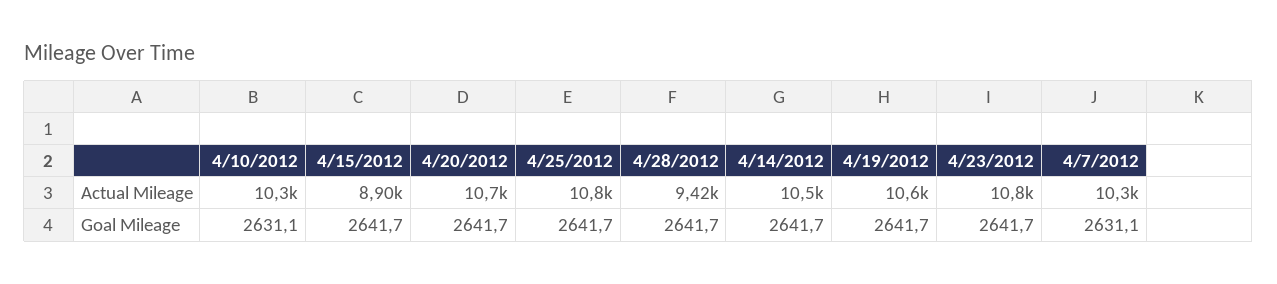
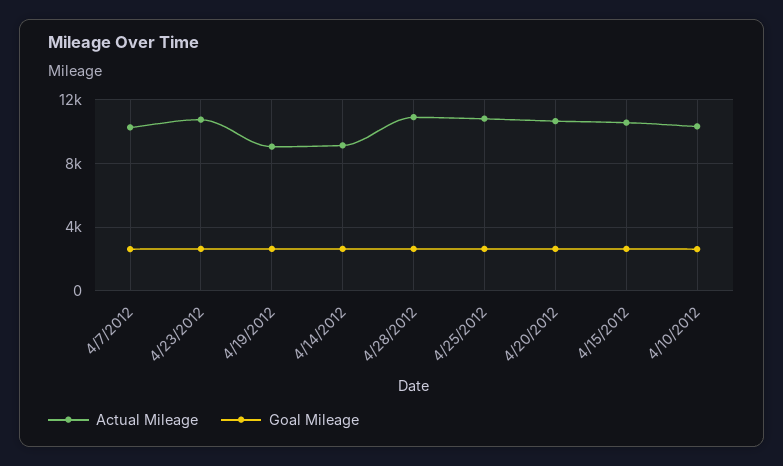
Actual Mileage, 4/15/2012: 8900 -> 10500
Actual Mileage, 4/28/2012: 9420 -> 11000
Actual Mileage, 4/14/2012: 10500 -> 9000
Actual Mileage, 4/19/2012: 10600 -> 9000

